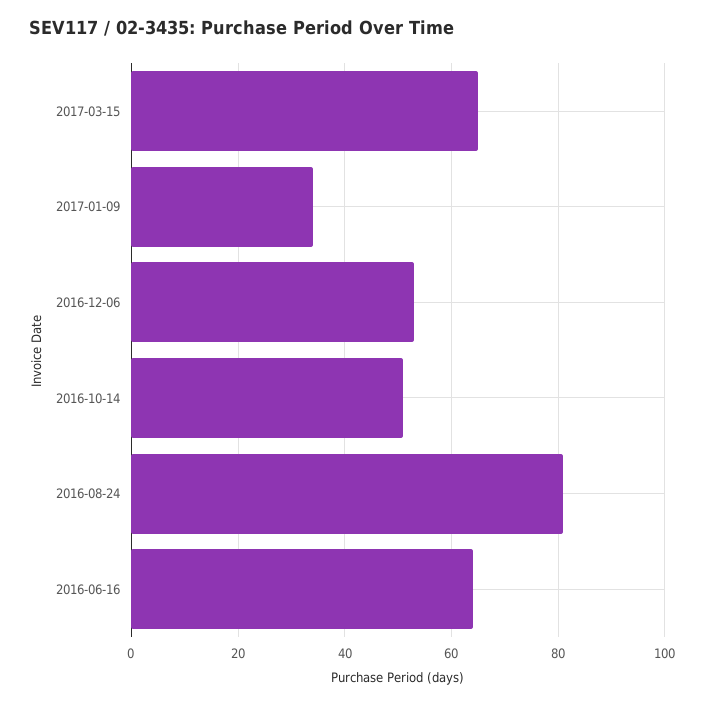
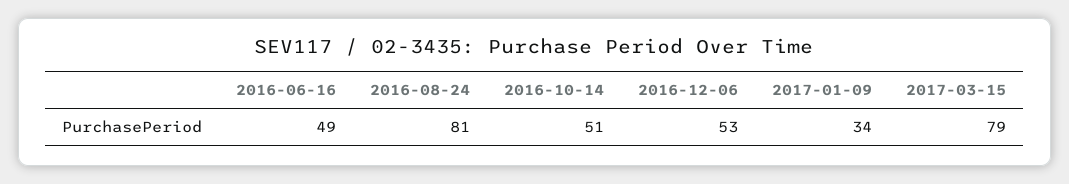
2017-03-15: 65 -> 79
2016-06-16: 65 -> 49

